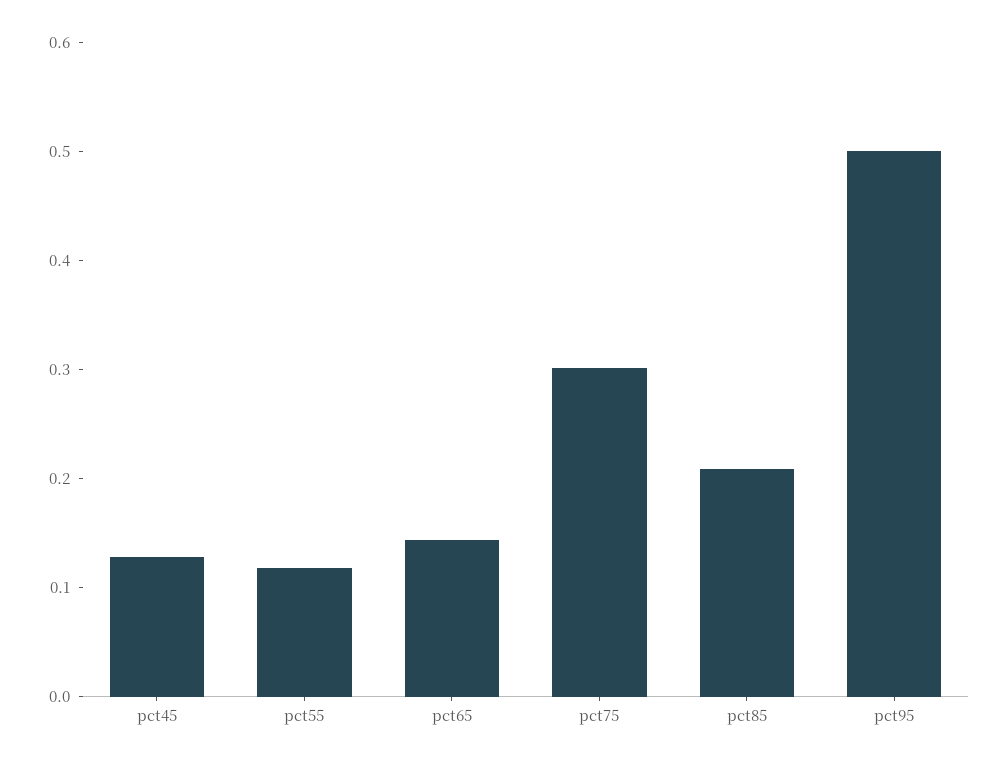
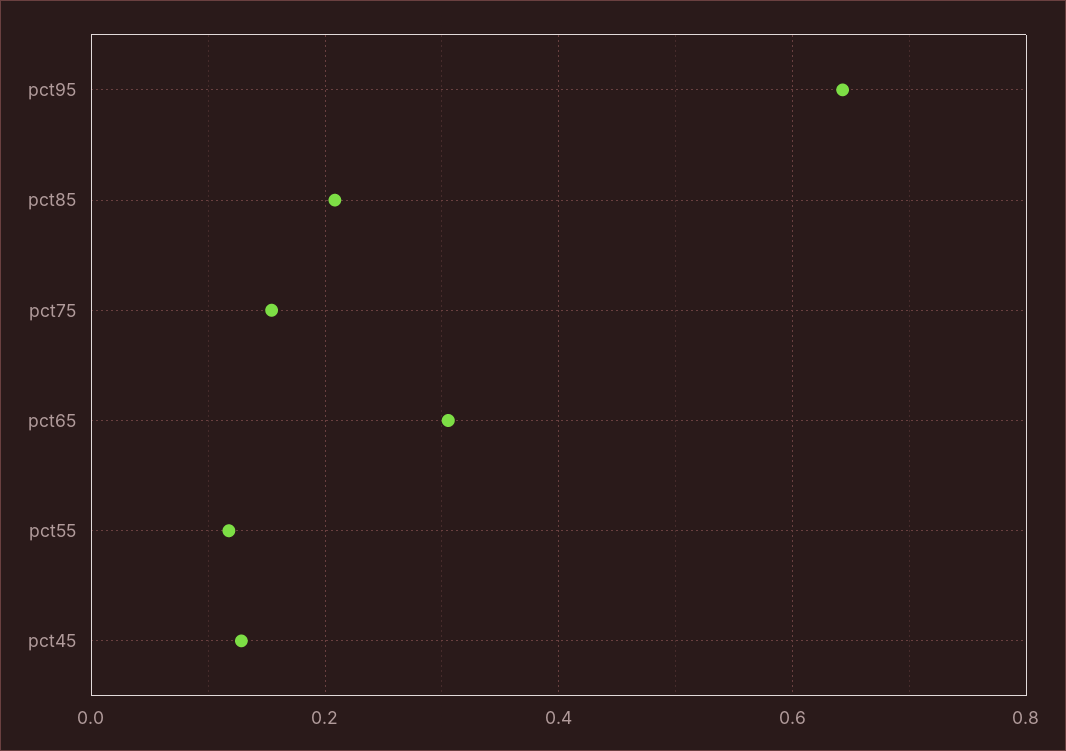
pct65: 0.14 -> 0.3
pct75: 0.3 -> 0.16
pct95: 0.5 -> 0.64

